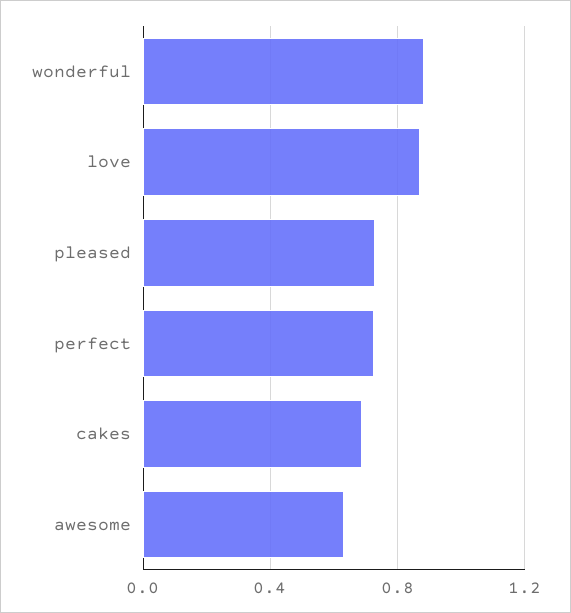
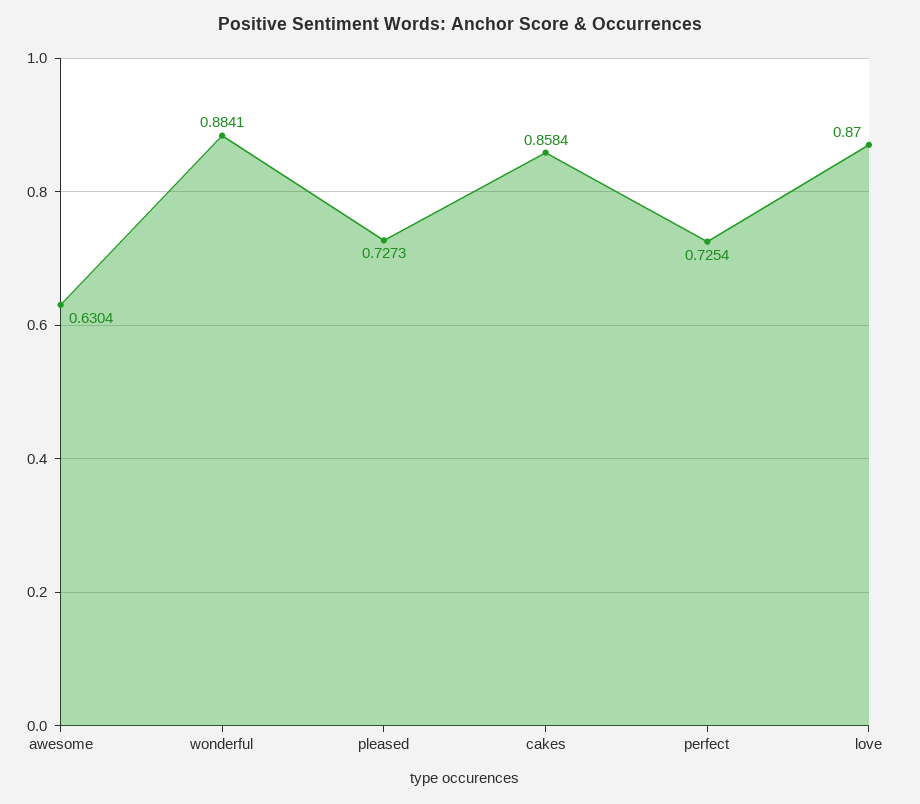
cakes: 0.7 -> 0.8584

